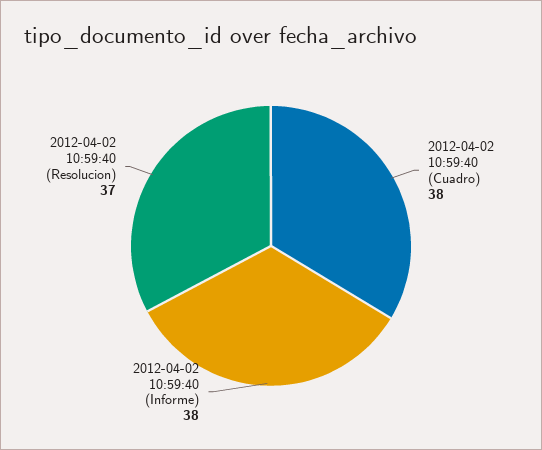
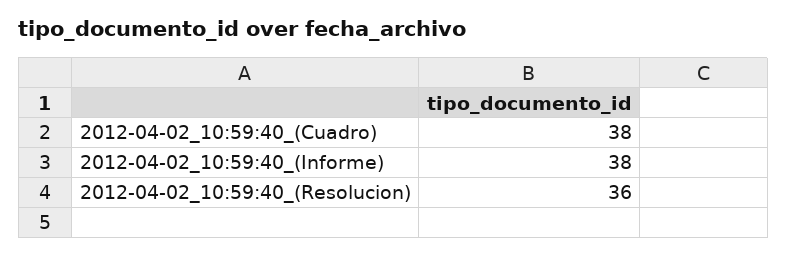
2012-04-02 10:59:40 (Resolucion): 37 -> 36

